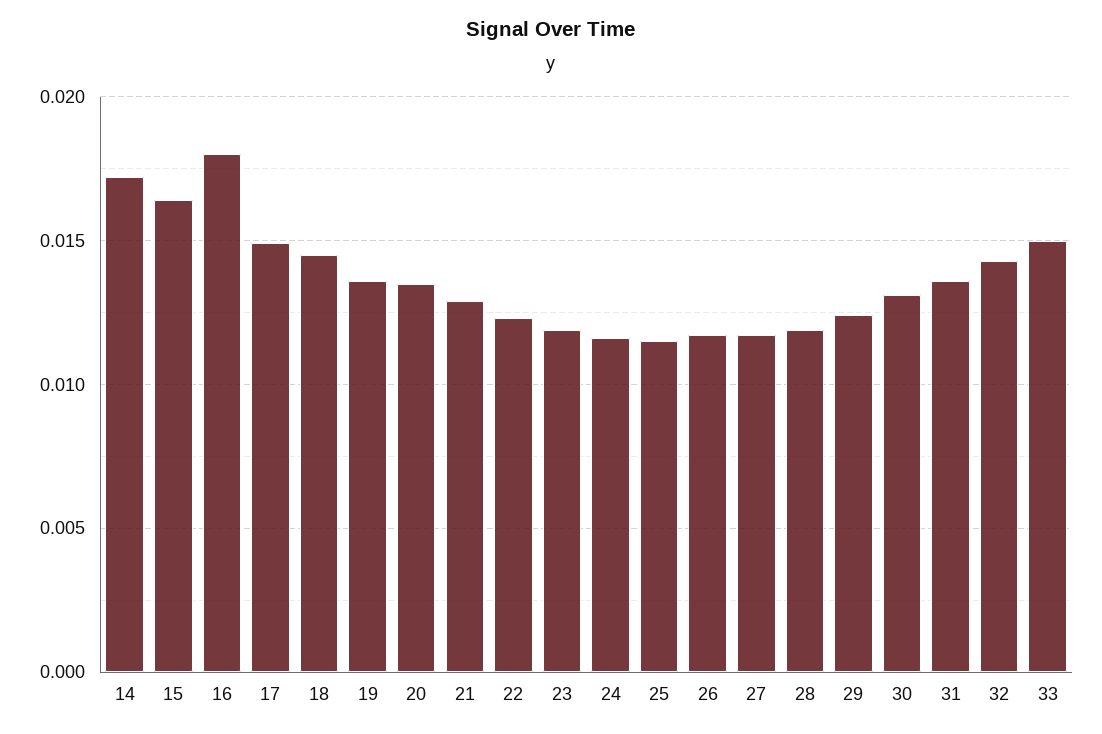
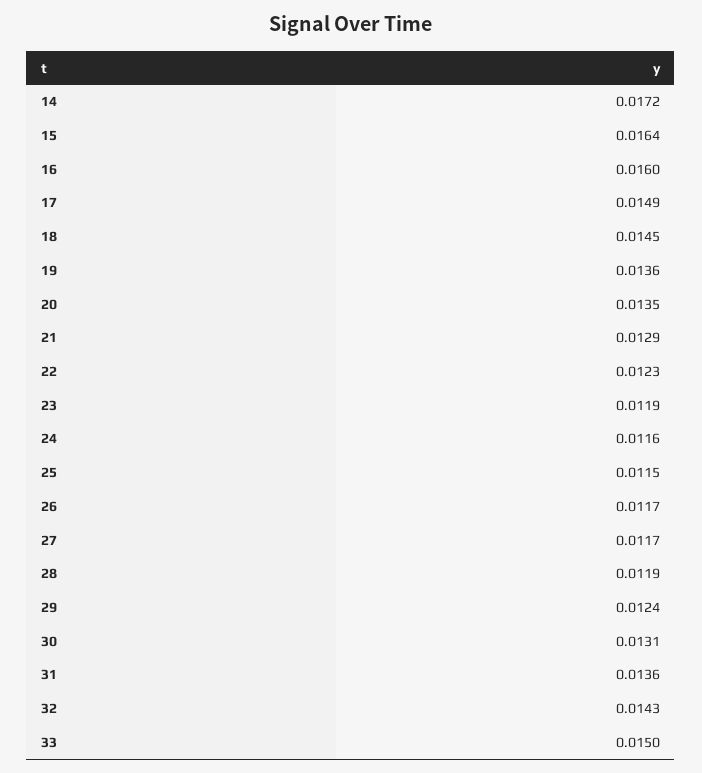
16: 0.018 -> 0.016

